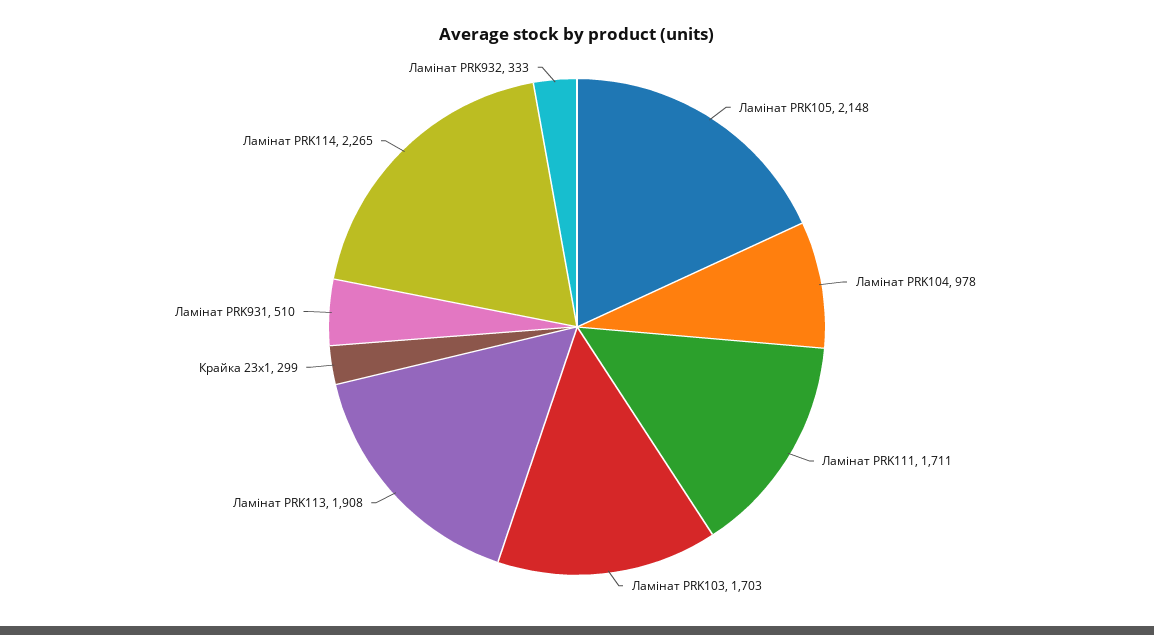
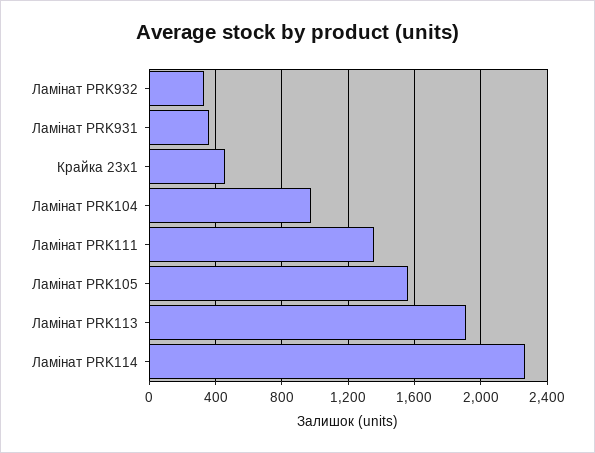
Ламінат PRK105: 2148 -> 1550
Ламінат PRK111: 1711 -> 1350
Ламінат PRK103: 1703 -> none
Крайка 23x1: 299 -> 450
Ламінат PRK931: 510 -> 350

